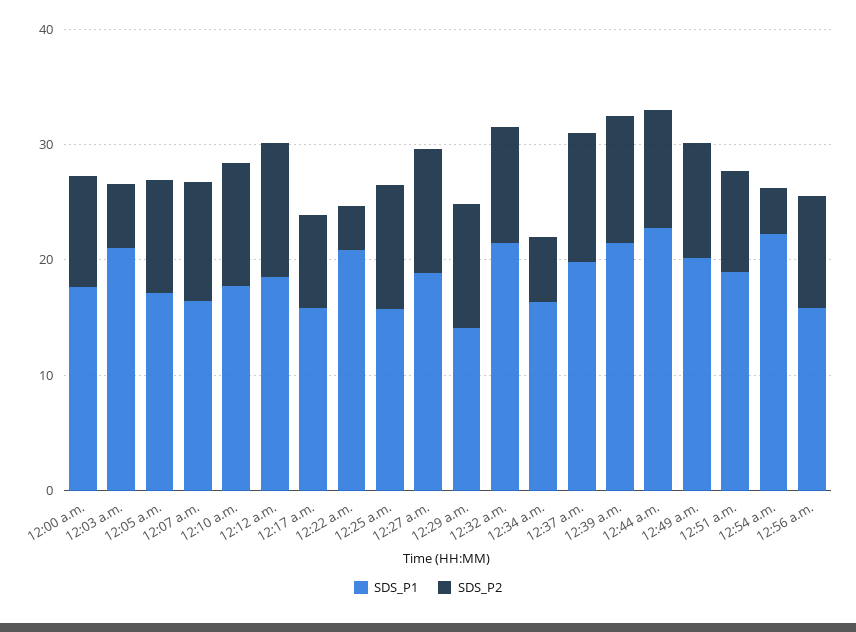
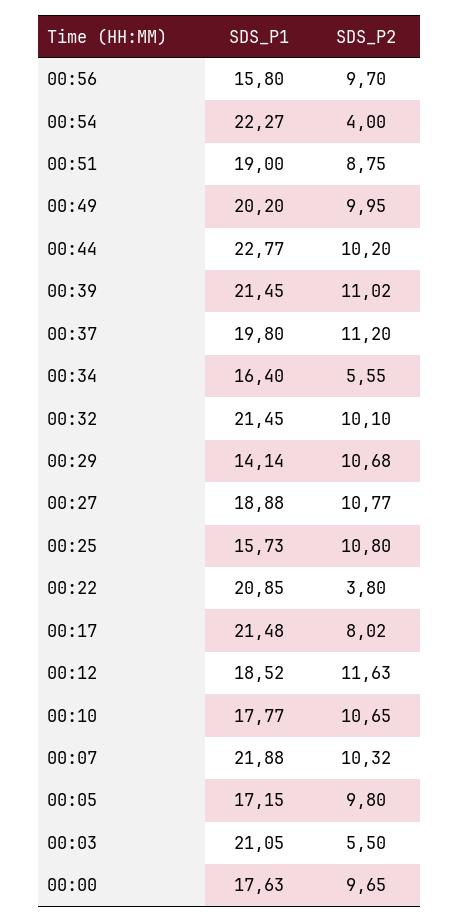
SDS_P1, 12:07 a.m.: 16 -> 21.88
SDS_P1, 12:17 a.m.: 16 -> 21.48

